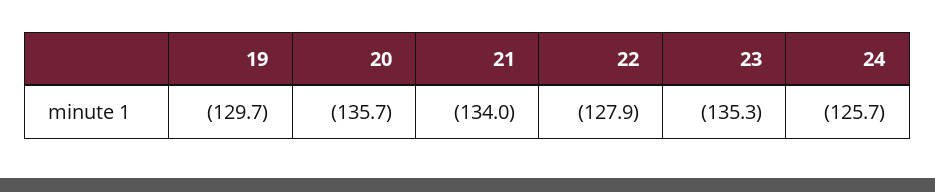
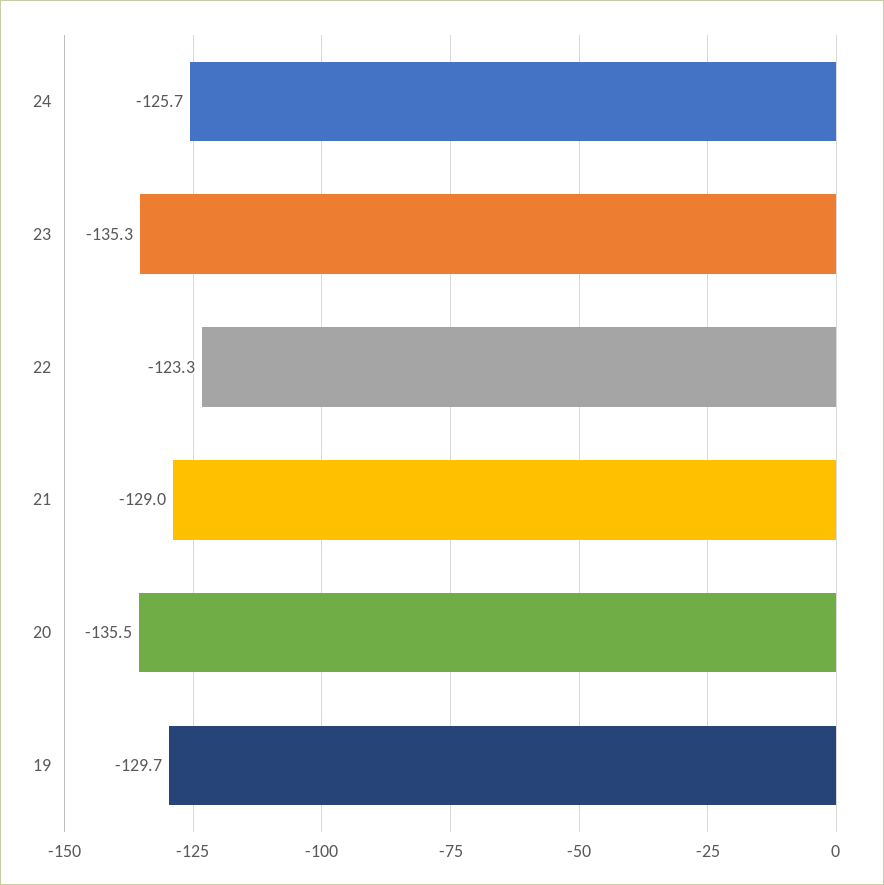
20: -135.7 -> -135.5
21: -134 -> -129
22: -127.9 -> -123.3

